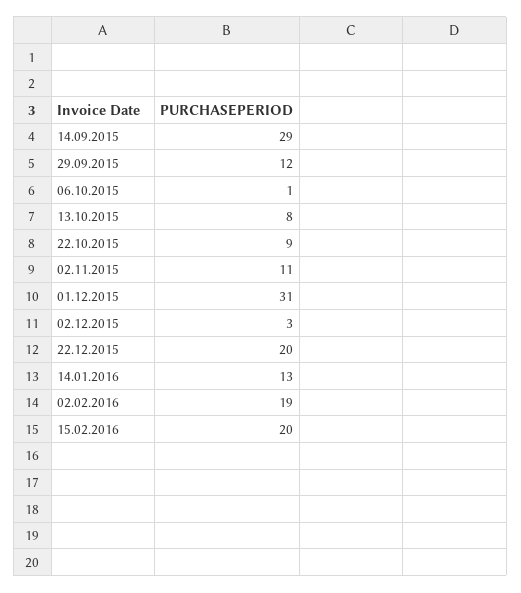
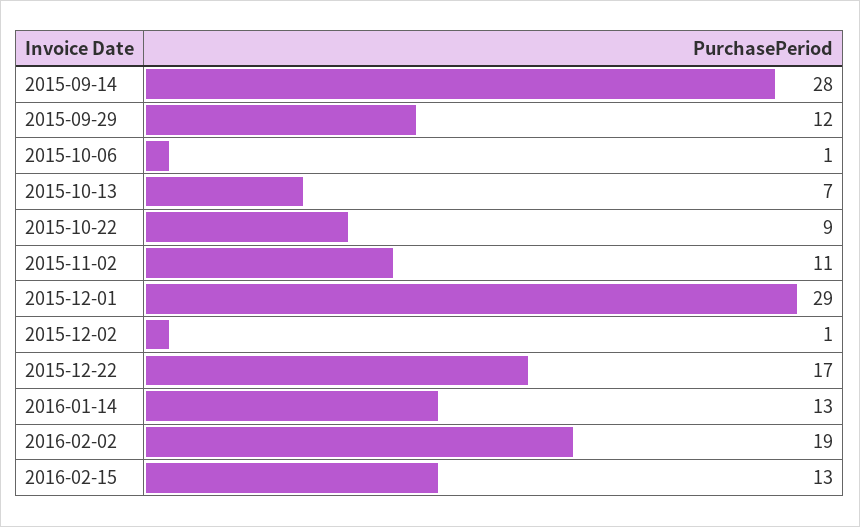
14.09.2015: 29 -> 28
13.10.2015: 8 -> 7
01.12.2015: 31 -> 29
02.12.2015: 3 -> 1
22.12.2015: 20 -> 17
15.02.2016: 20 -> 13

